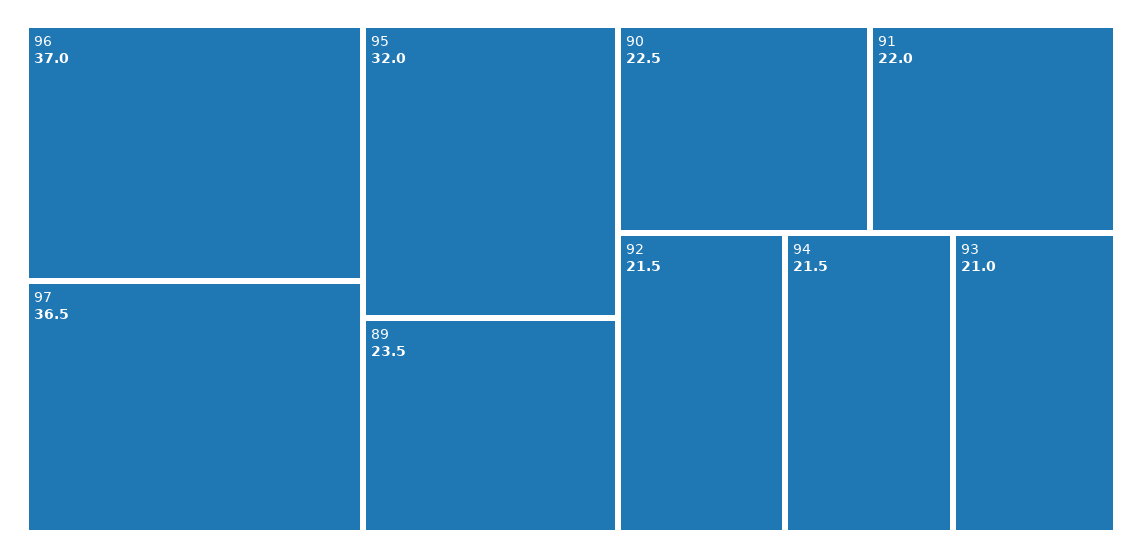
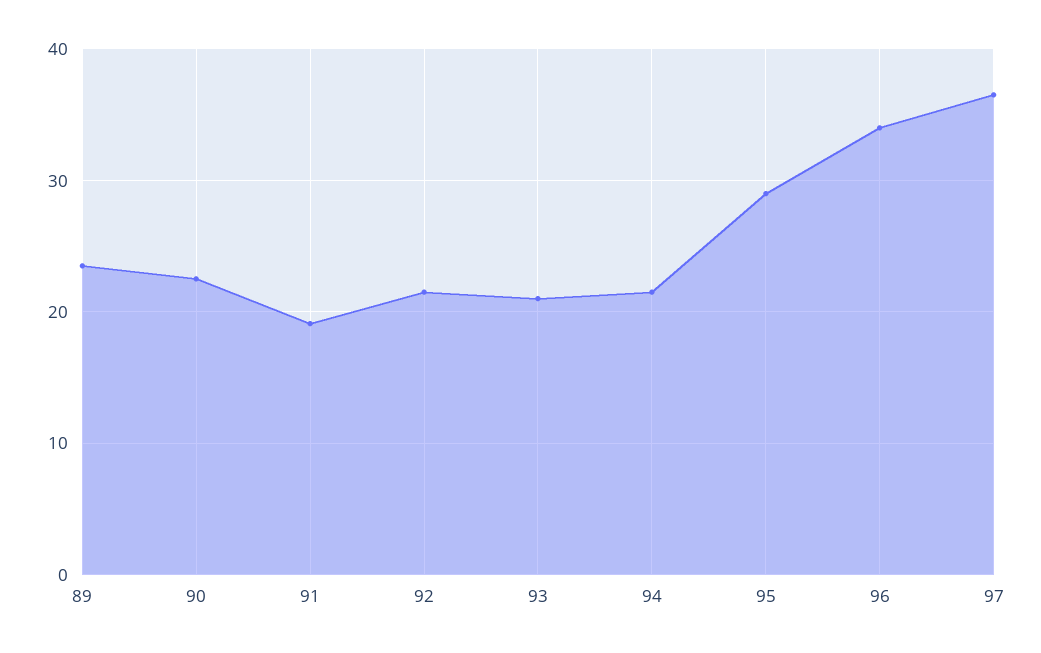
96: 37 -> 34
95: 32 -> 29
91: 22 -> 19

